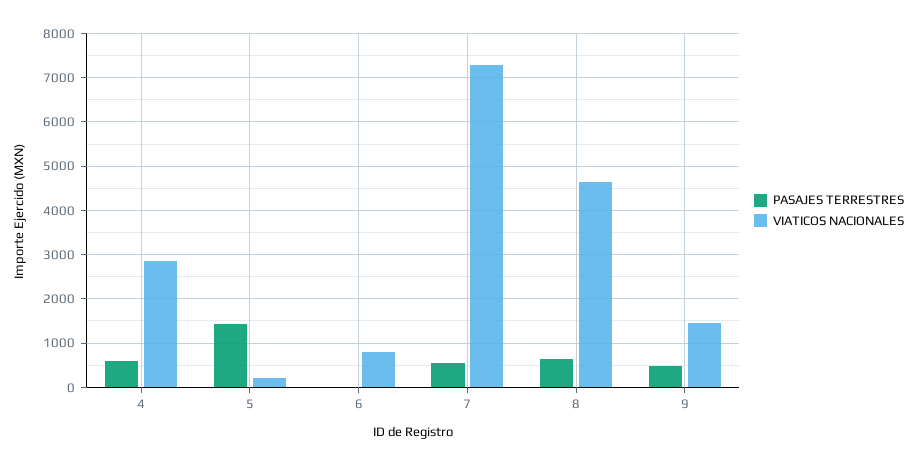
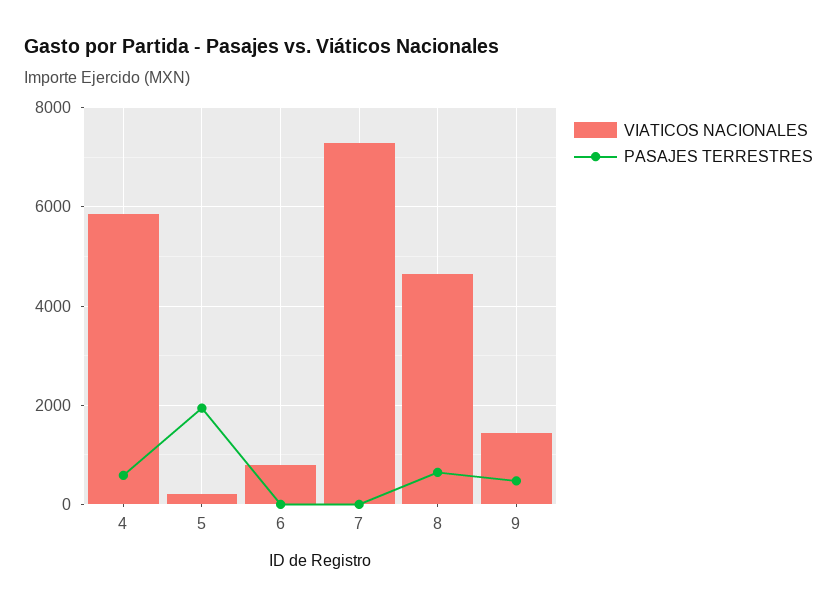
VIATICOS NACIONALES, 4: 2800 -> 5800
PASAJES TERRESTRES, 5: 1400 -> 2000
PASAJES TERRESTRES, 7: 600 -> 0

